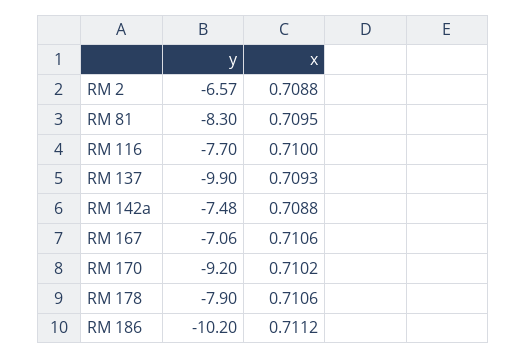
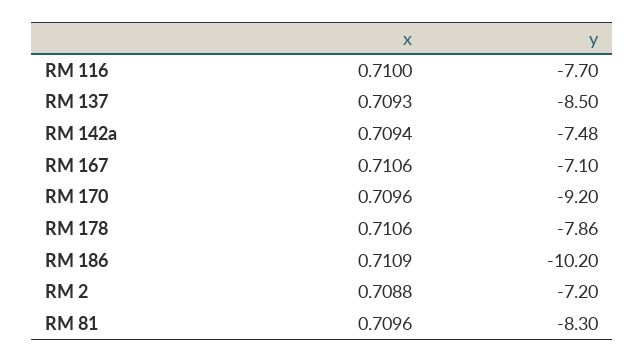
y, RM 2: -6.57 -> -7.2
x, RM 81: 0.7095 -> 0.7096
y, RM 137: -9.9 -> -8.5
x, RM 142a: 0.7088 -> 0.7094
y, RM 167: -7.06 -> -7.1
x, RM 170: 0.7102 -> 0.7096
y, RM 178: -7.9 -> -7.86
x, RM 186: 0.7112 -> 0.7109

